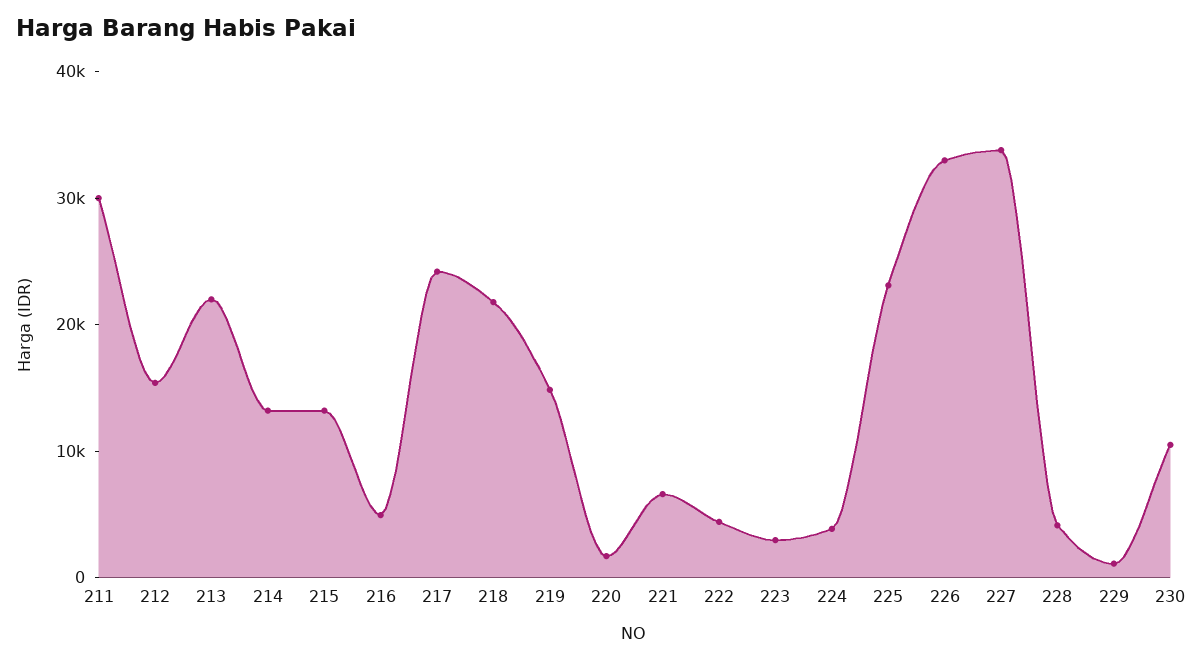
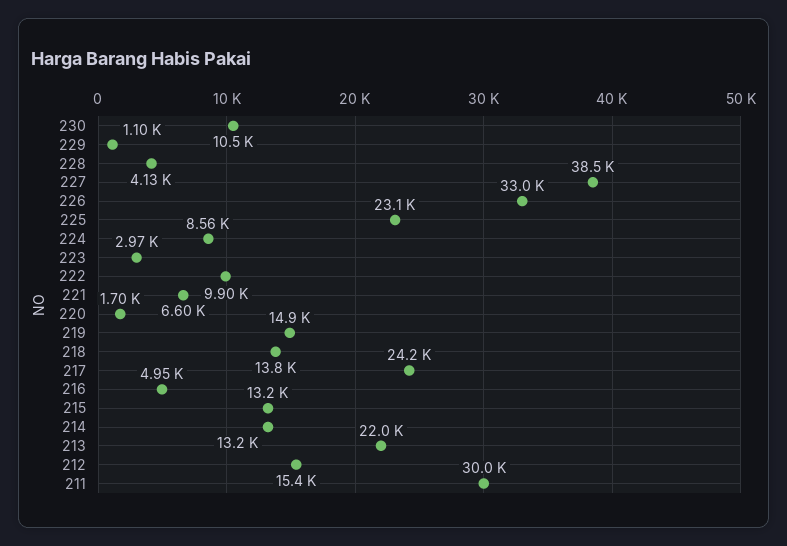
218: 22000 -> 13800
222: 4000 -> 9900
224: 4000 -> 8560
227: 34000 -> 38500

